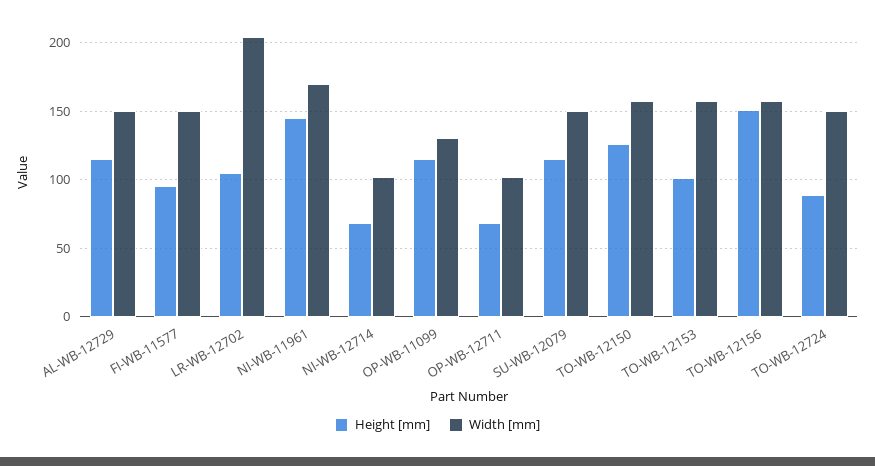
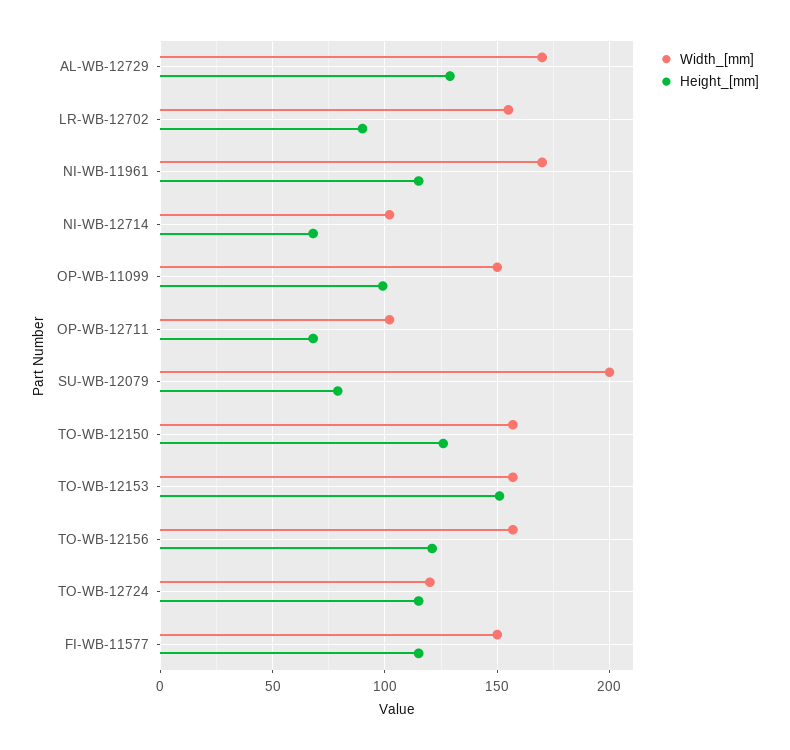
Height [mm], AL-WB-12729: 115 -> 130
Width [mm], AL-WB-12729: 150 -> 170
Height [mm], FI-WB-11577: 95 -> 115
Height [mm], LR-WB-12702: 105 -> 90
Width [mm], LR-WB-12702: 205 -> 155
Height [mm], NI-WB-11961: 145 -> 115
Height [mm], OP-WB-11099: 115 -> 100
Width [mm], OP-WB-11099: 130 -> 150
Height [mm], SU-WB-12079: 115 -> 80
Width [mm], SU-WB-12079: 150 -> 200
Height [mm], TO-WB-12153: 100 -> 150
Height [mm], TO-WB-12156: 150 -> 120
Height [mm], TO-WB-12724: 90 -> 115
Width [mm], TO-WB-12724: 150 -> 120

